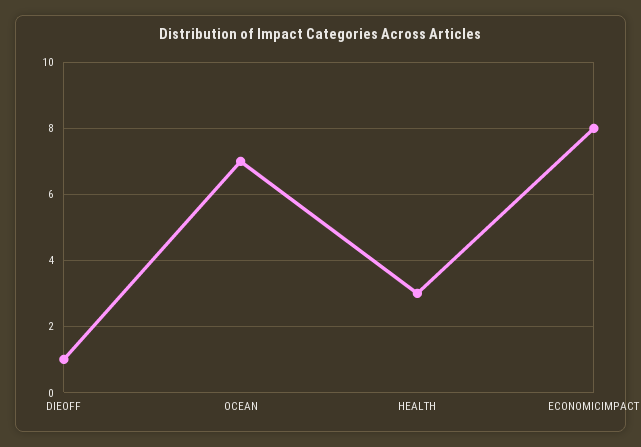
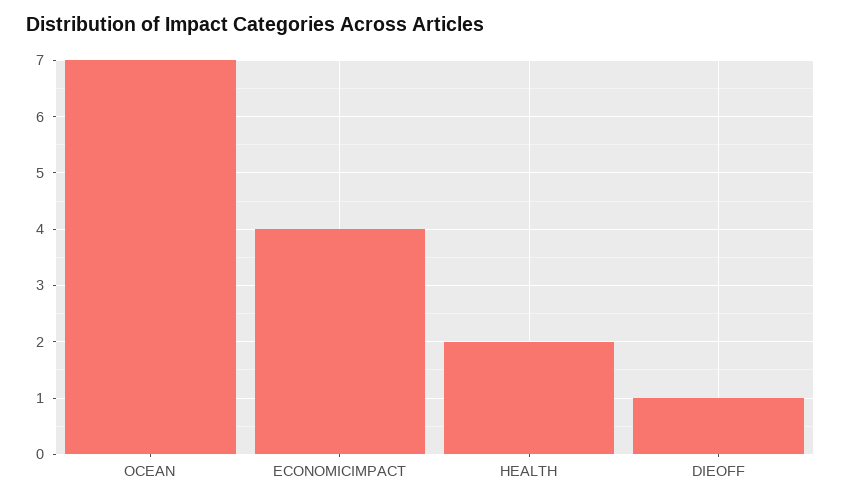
HEALTH: 3 -> 2
ECONOMICIMPACT: 8 -> 4

